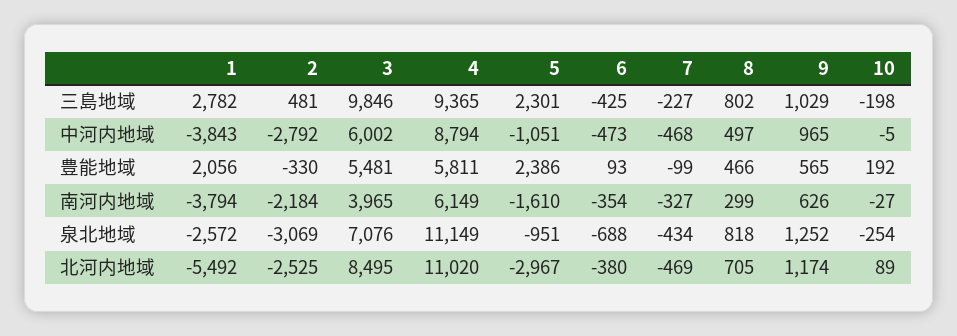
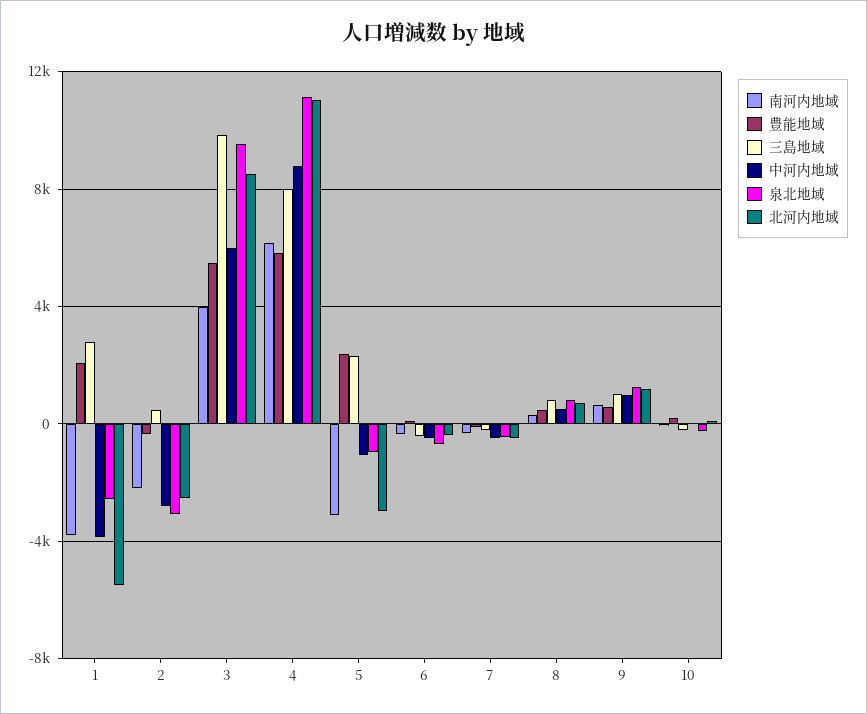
三島地域, 4: 9365 -> 8000
南河内地域, 5: -1610 -> -3000
泉北地域, 3: 7076 -> 9500

